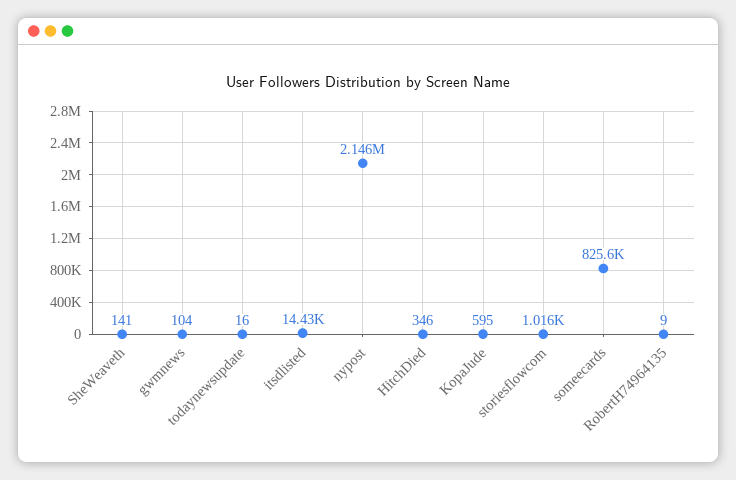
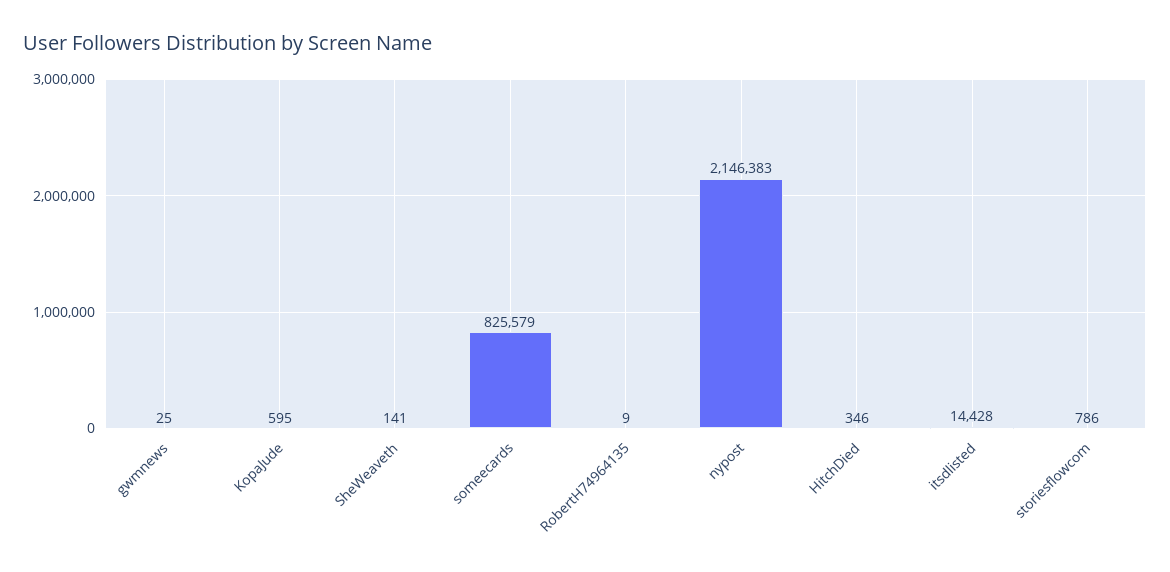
gwmnews: 104 -> 25
todaynewsupdate: 16 -> none
storiesflowcom: 1016 -> 786

